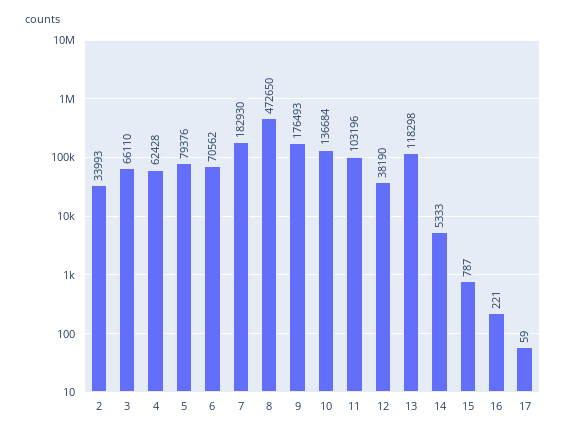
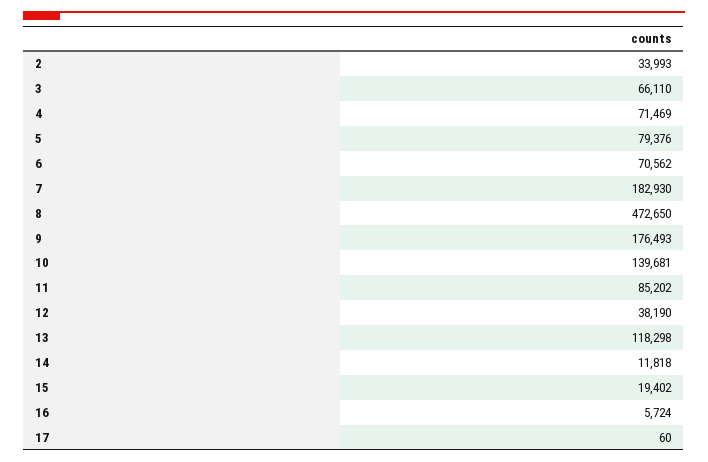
4: 62428 -> 71469
10: 136684 -> 139681
11: 103196 -> 85202
14: 5333 -> 11818
15: 787 -> 19402
16: 221 -> 5724
17: 59 -> 60

